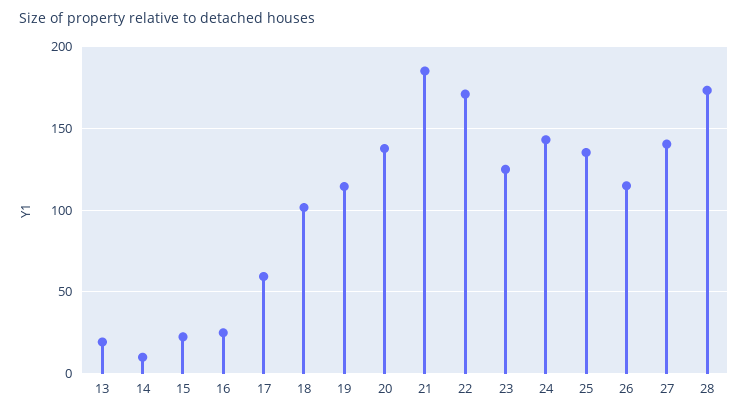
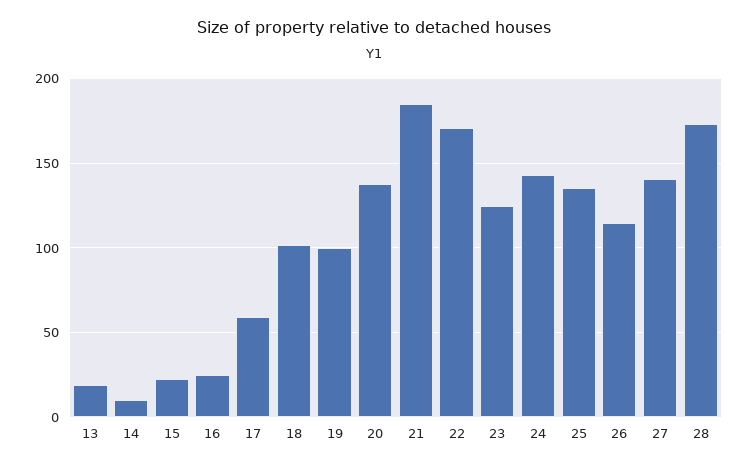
19: 115 -> 100

